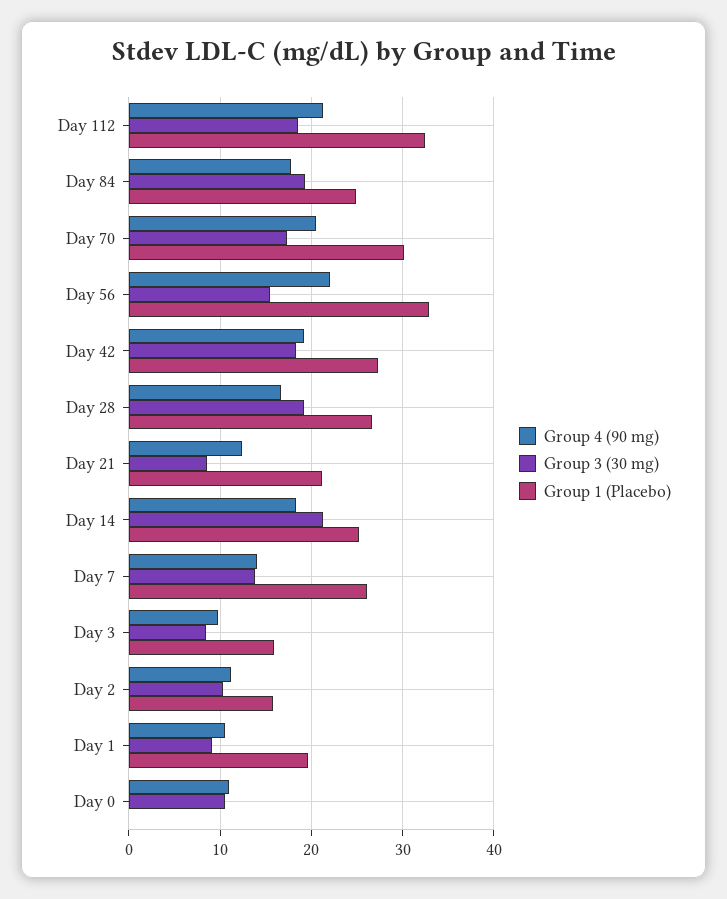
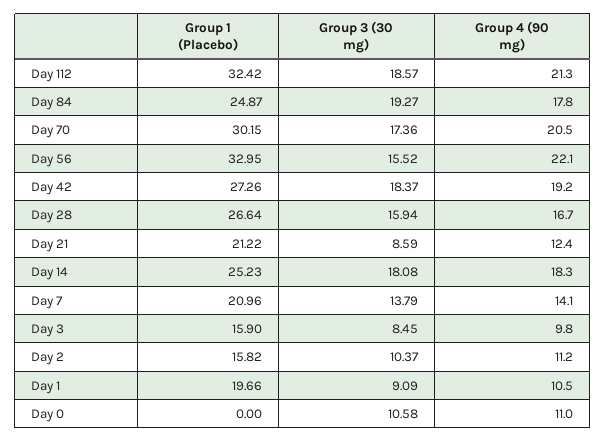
Group 3 (30 mg), Day 28: 19 -> 15.94
Group 3 (30 mg), Day 14: 21 -> 18.08
Group 1 (Placebo), Day 7: 26 -> 20.96

